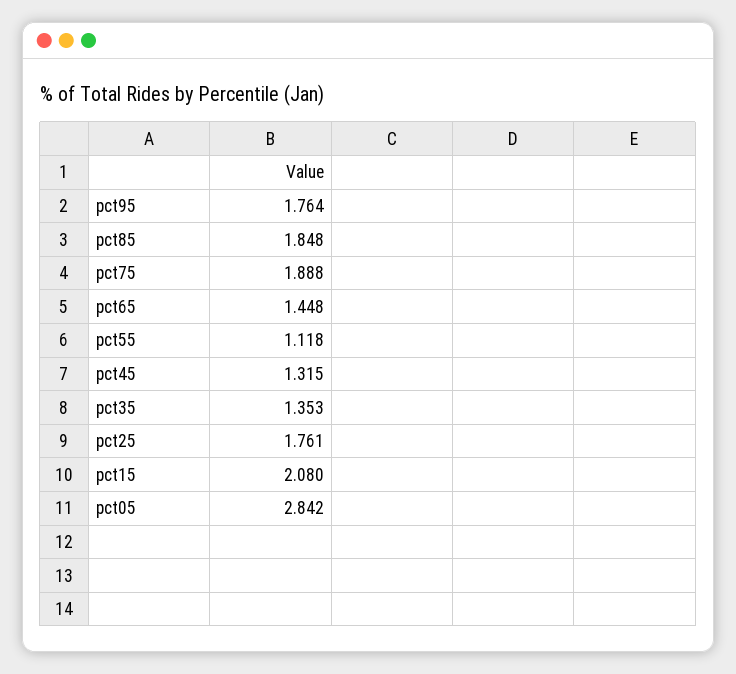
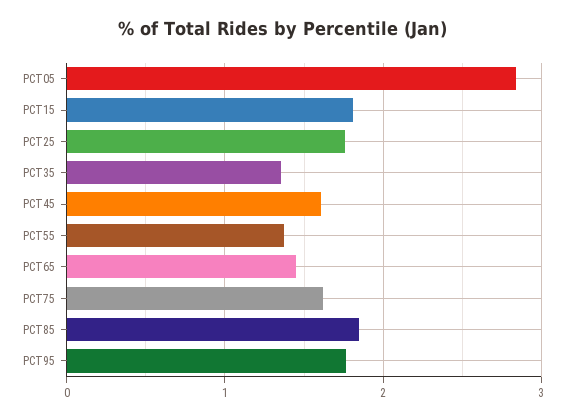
pct75: 1.888 -> 1.6
pct55: 1.118 -> 1.4
pct45: 1.315 -> 1.6
pct15: 2.08 -> 1.8

